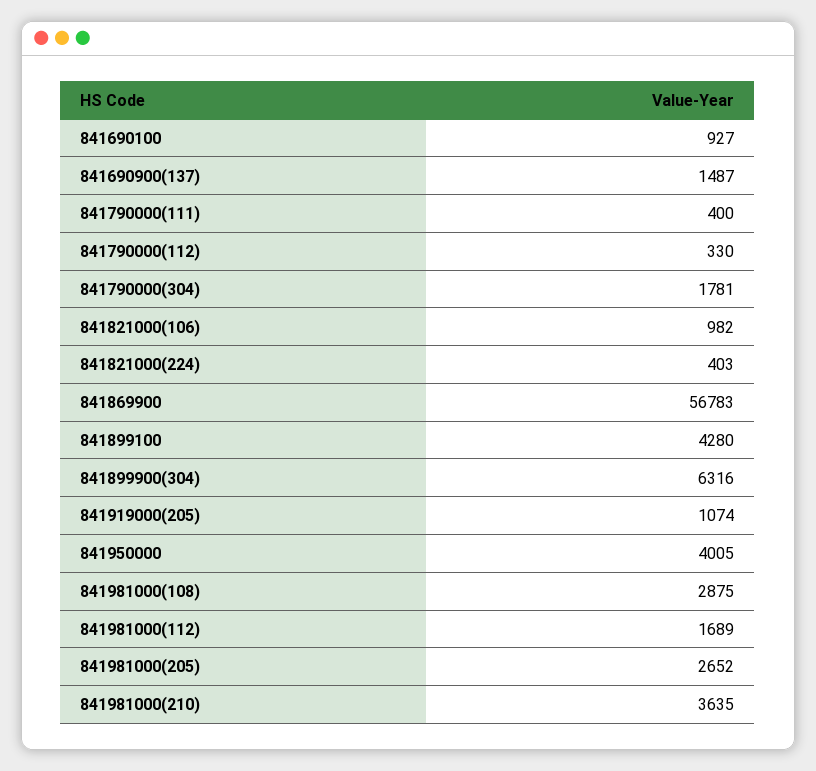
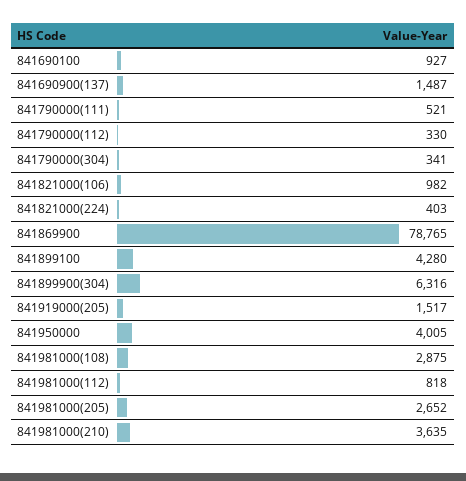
841790000(111): 400 -> 521
841790000(304): 1781 -> 341
841869900: 56783 -> 78765
841919000(205): 1074 -> 1517
841981000(112): 1689 -> 818

